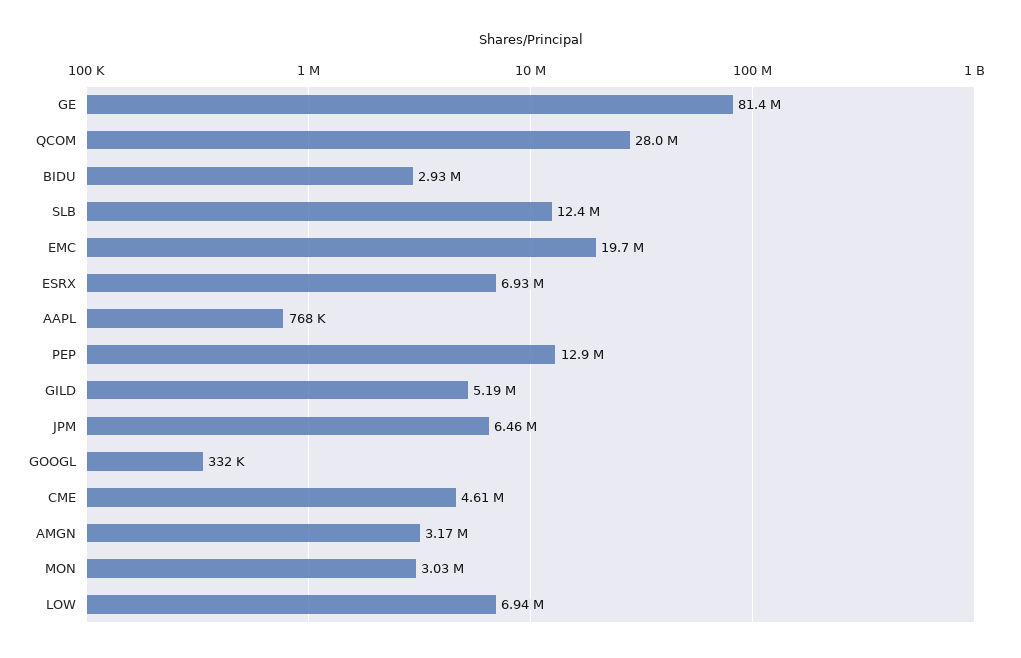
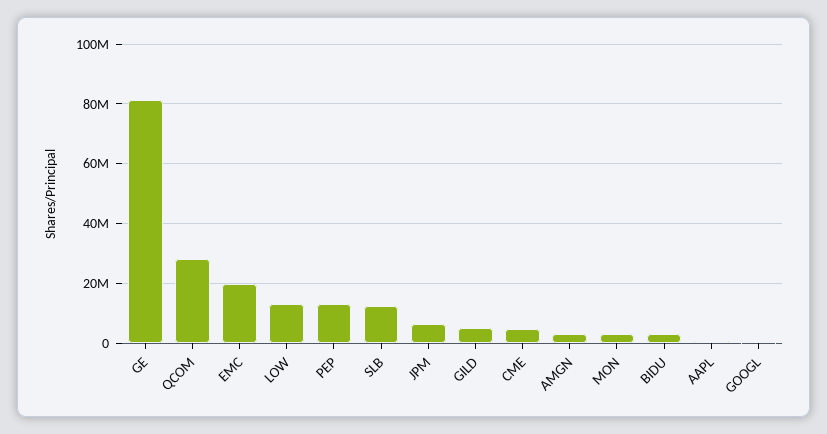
ESRX: 6930000 -> none
LOW: 6940000 -> 12500000

